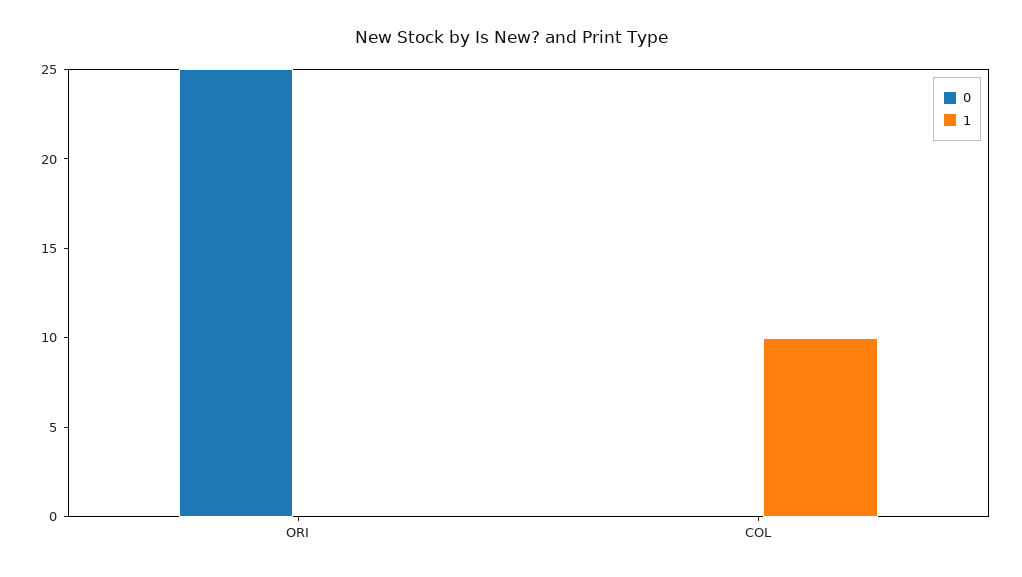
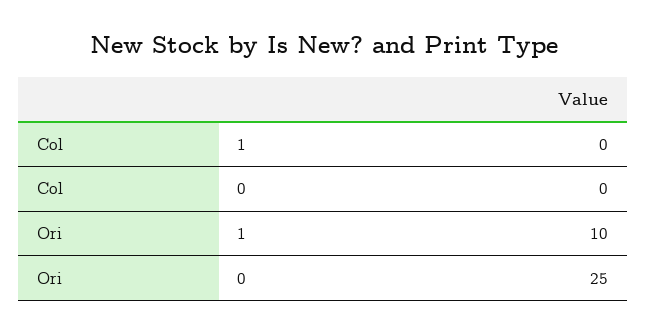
1, ORI: 0 -> 10
1, COL: 10 -> 0

